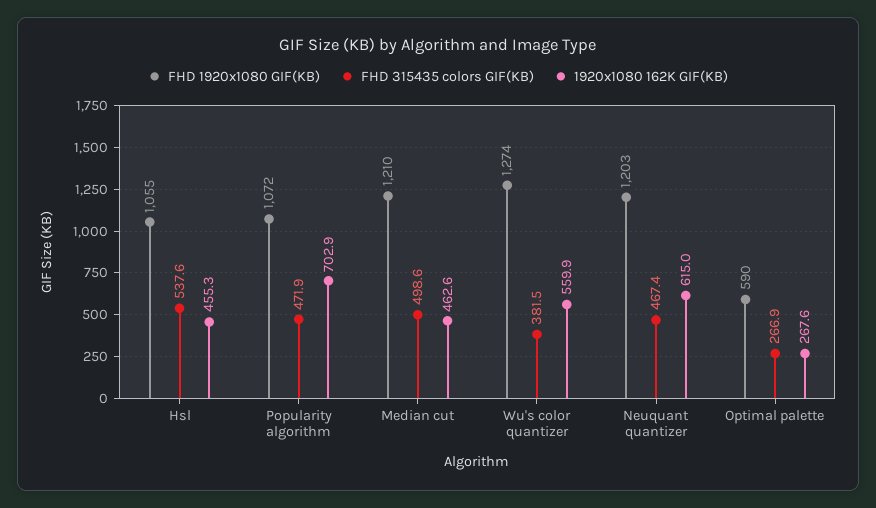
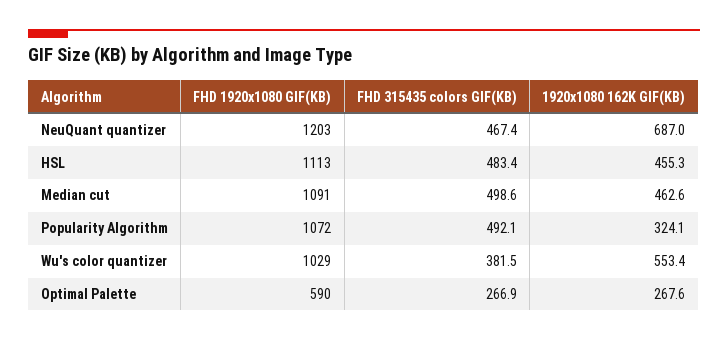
FHD 1920x1080 GIF(KB), Hsl: 1055 -> 1113
FHD 315435 colors GIF(KB), Hsl: 537.6 -> 483.4
FHD 315435 colors GIF(KB), Popularity algorithm: 471.9 -> 492.1
1920x1080 162K GIF(KB), Popularity algorithm: 702.9 -> 324.1
FHD 1920x1080 GIF(KB), Median cut: 1210 -> 1091
FHD 1920x1080 GIF(KB), Wu's color quantizer: 1274 -> 1029
1920x1080 162K GIF(KB), Wu's color quantizer: 559.9 -> 553.4
1920x1080 162K GIF(KB), Neuquant quantizer: 615 -> 687

